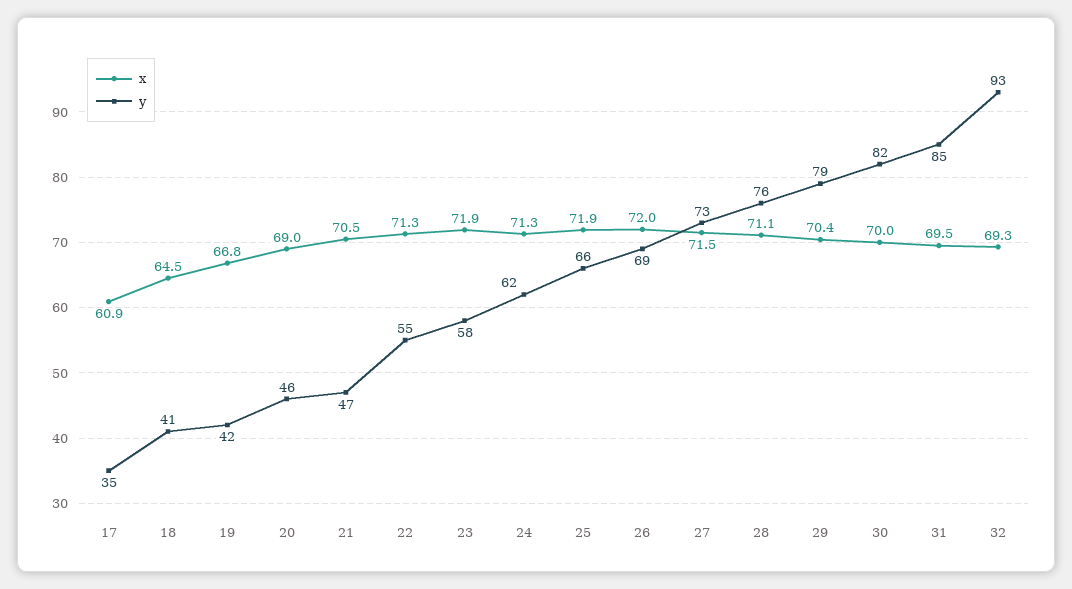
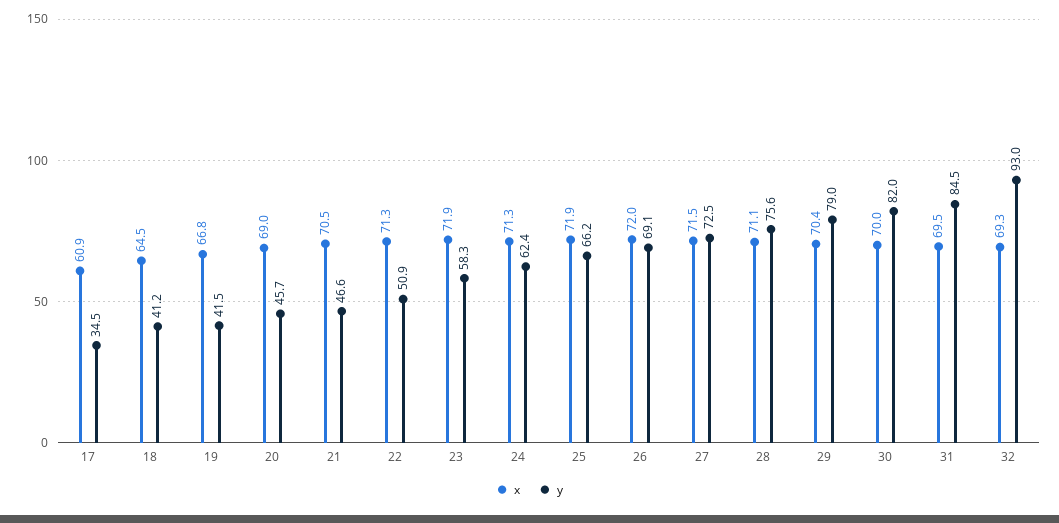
y, 22: 55 -> 50.9

